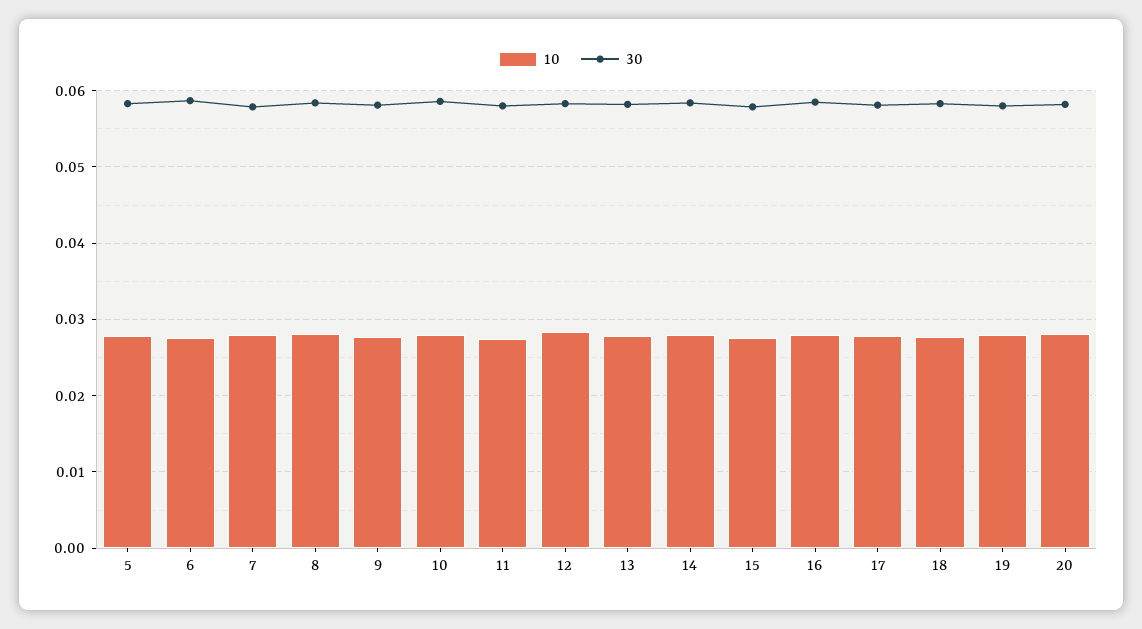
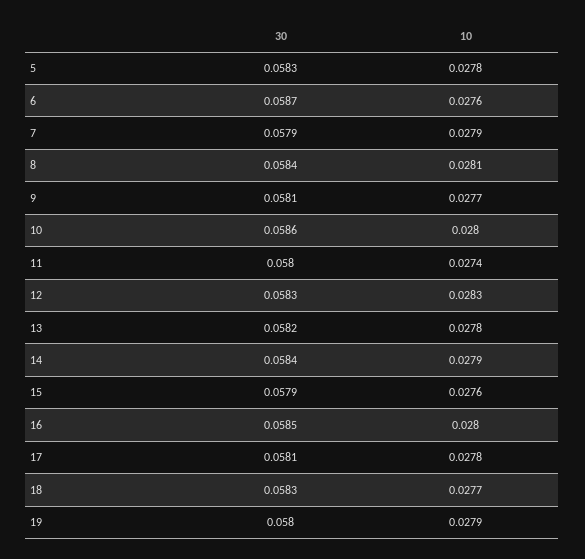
10, 20: 0.028 -> none
30, 20: 0.058 -> none

